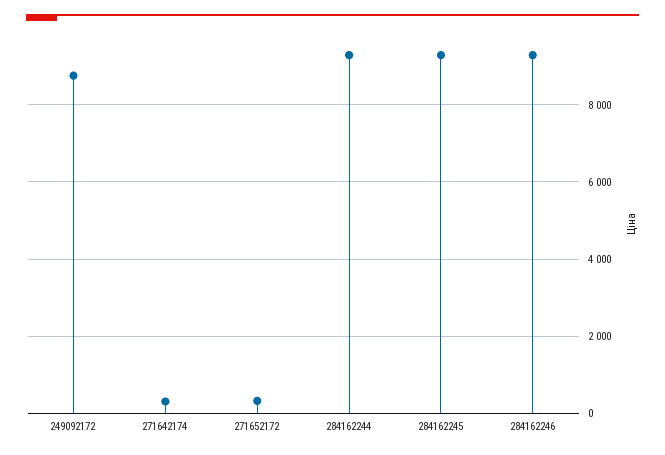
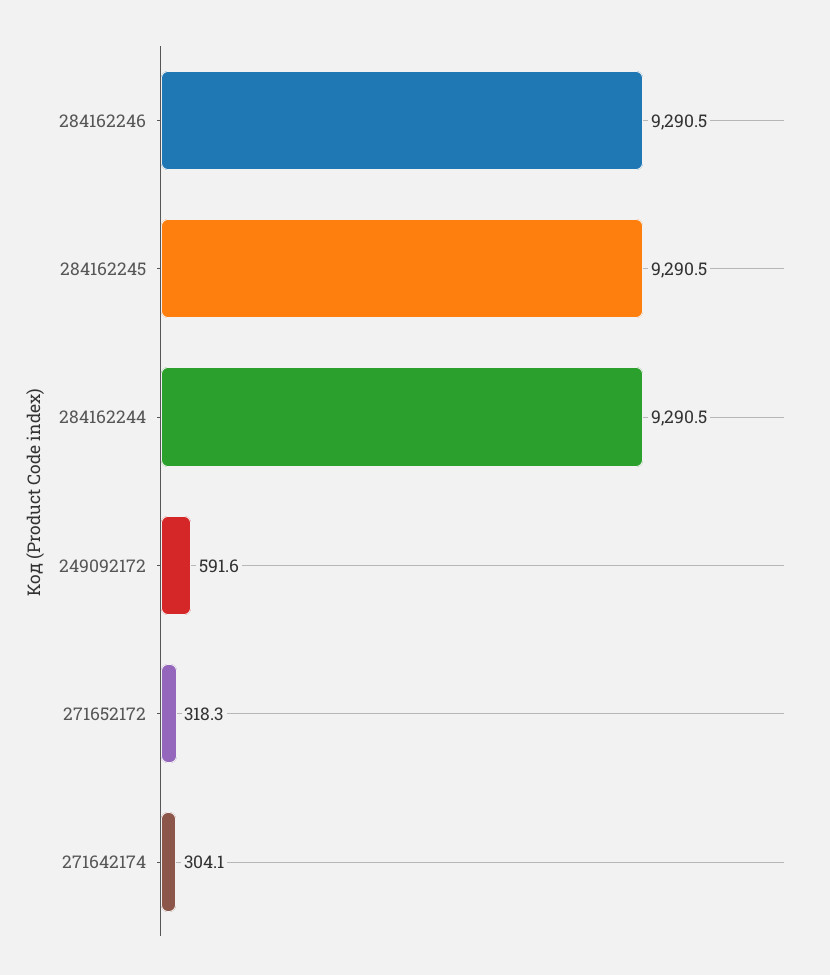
249092172: 8800 -> 591.6

